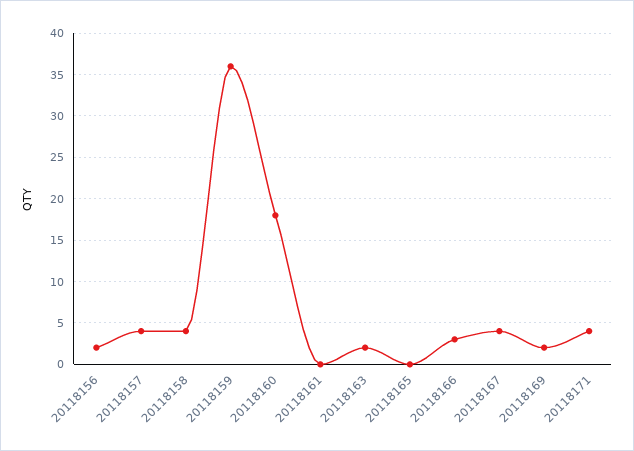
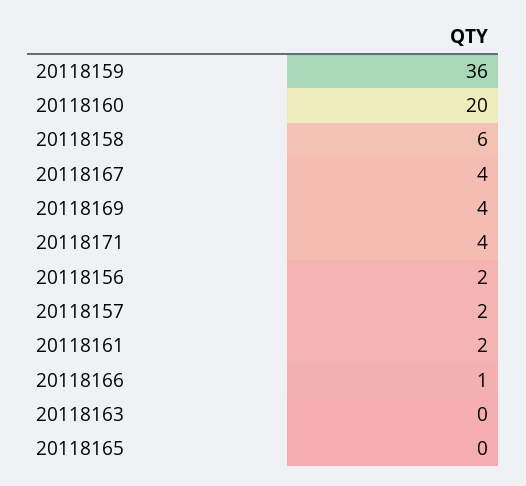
20118157: 4 -> 2
20118158: 4 -> 6
20118160: 18 -> 20
20118161: 0 -> 2
20118163: 2 -> 0
20118166: 3 -> 1
20118169: 2 -> 4

